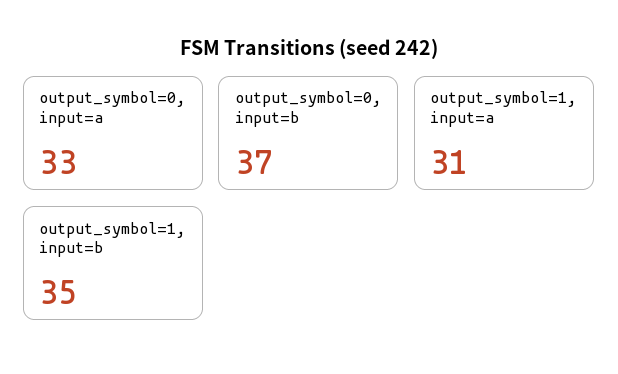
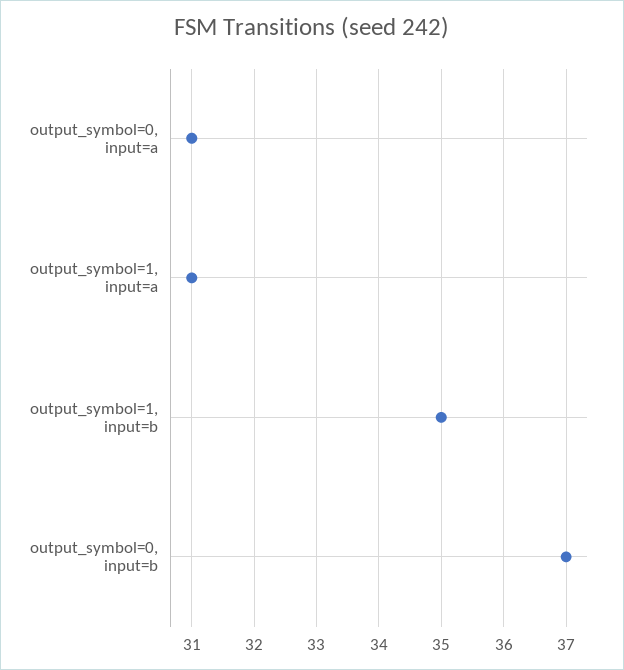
output_symbol=0, input=a: 33 -> 31

